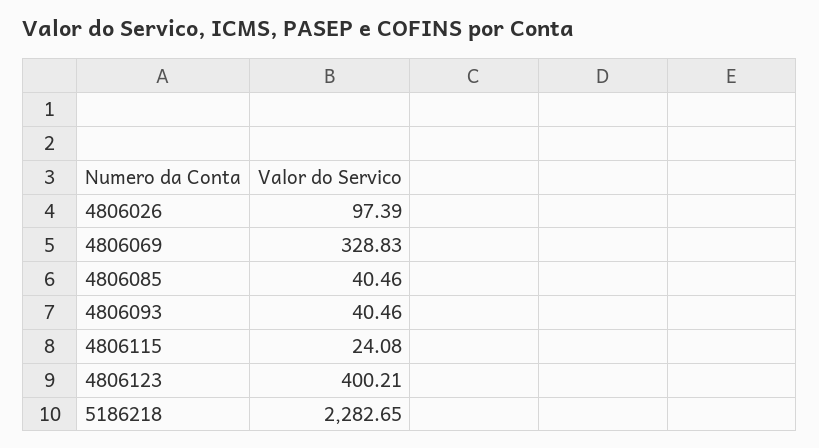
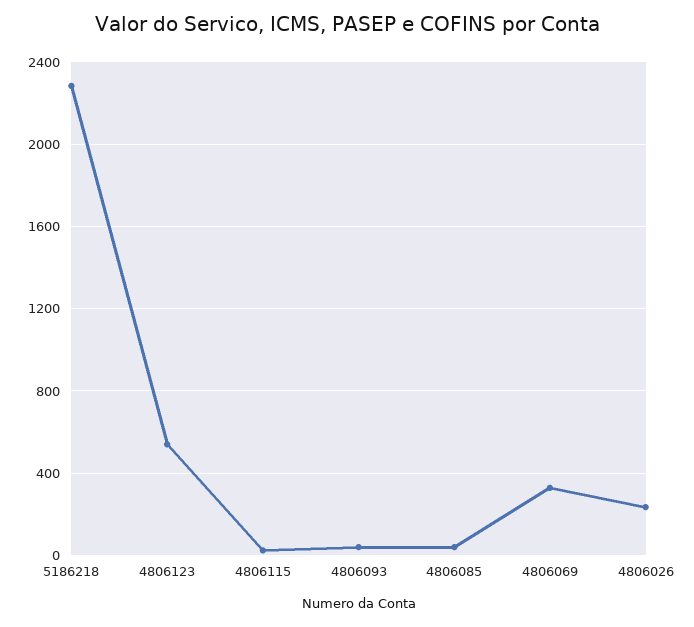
4806026: 97.39 -> 250
4806123: 400.21 -> 550

